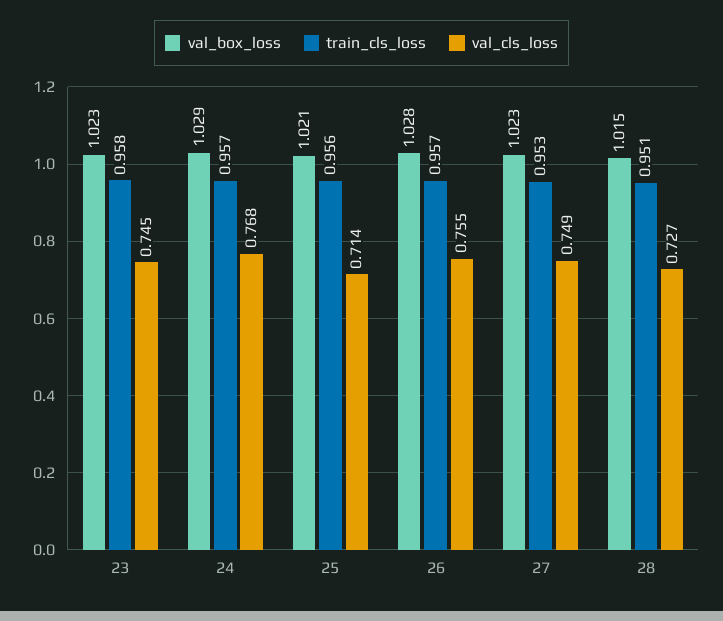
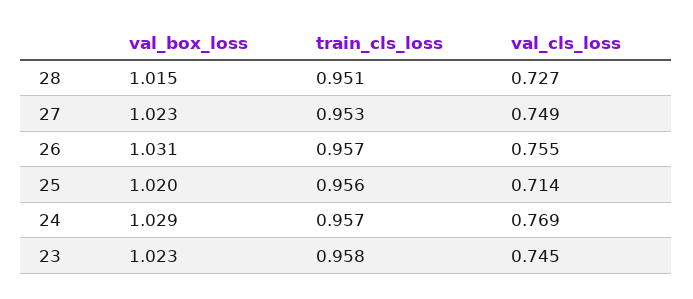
val_cls_loss, 24: 0.768 -> 0.769
val_box_loss, 25: 1.021 -> 1.02
val_box_loss, 26: 1.028 -> 1.031

